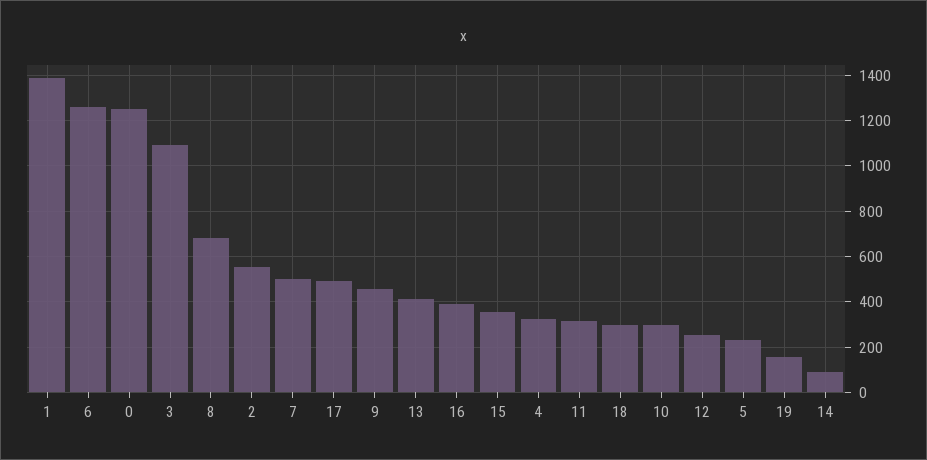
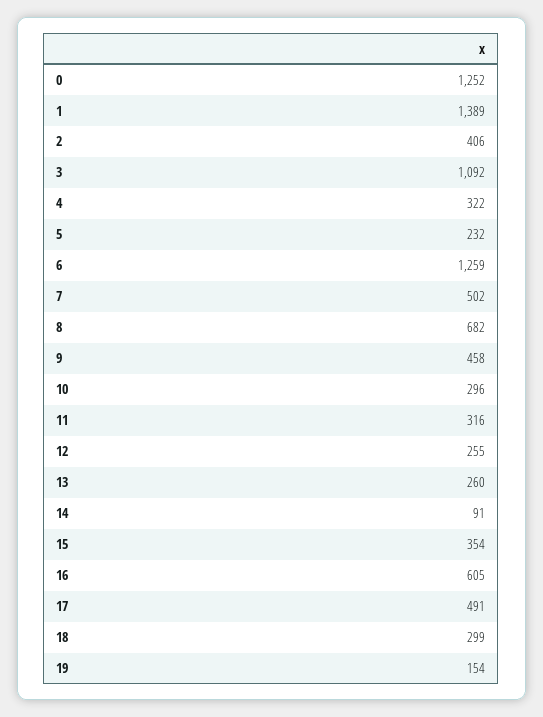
2: 550 -> 406
13: 400 -> 260
16: 400 -> 605

